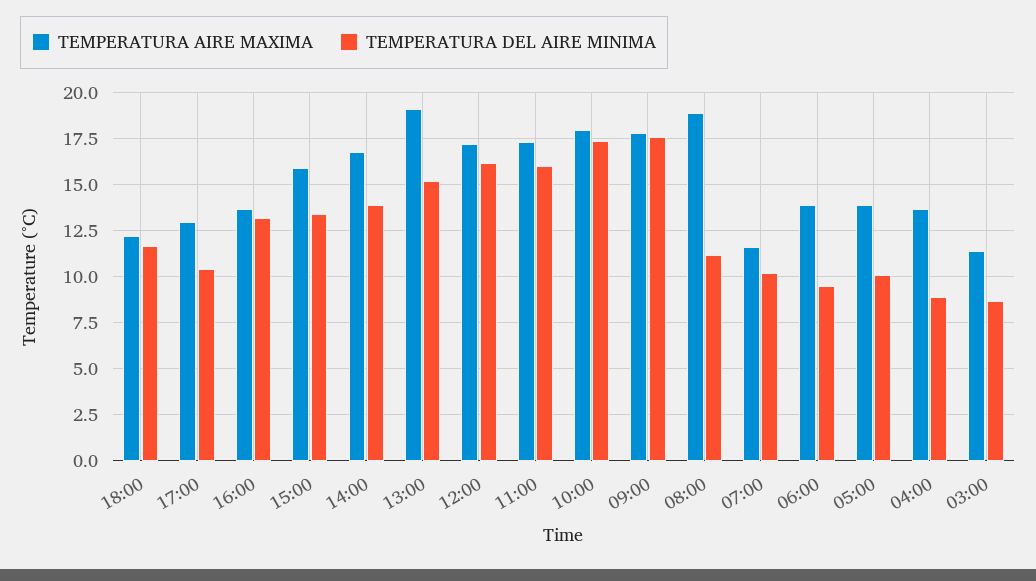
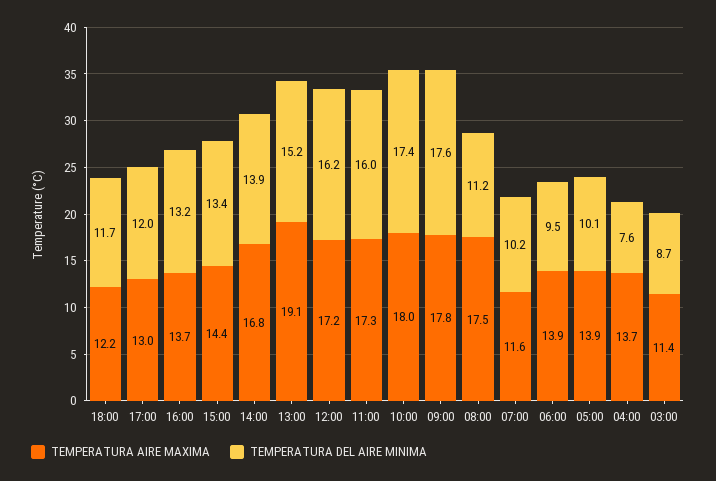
TEMPERATURA DEL AIRE MINIMA, 17:00: 10.5 -> 12
TEMPERATURA AIRE MAXIMA, 15:00: 16 -> 14.4
TEMPERATURA AIRE MAXIMA, 08:00: 19 -> 17.5
TEMPERATURA DEL AIRE MINIMA, 04:00: 9 -> 7.6

